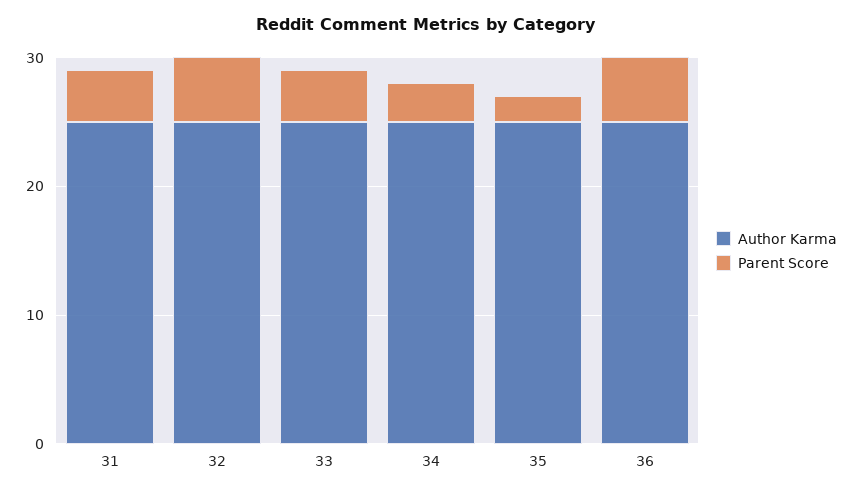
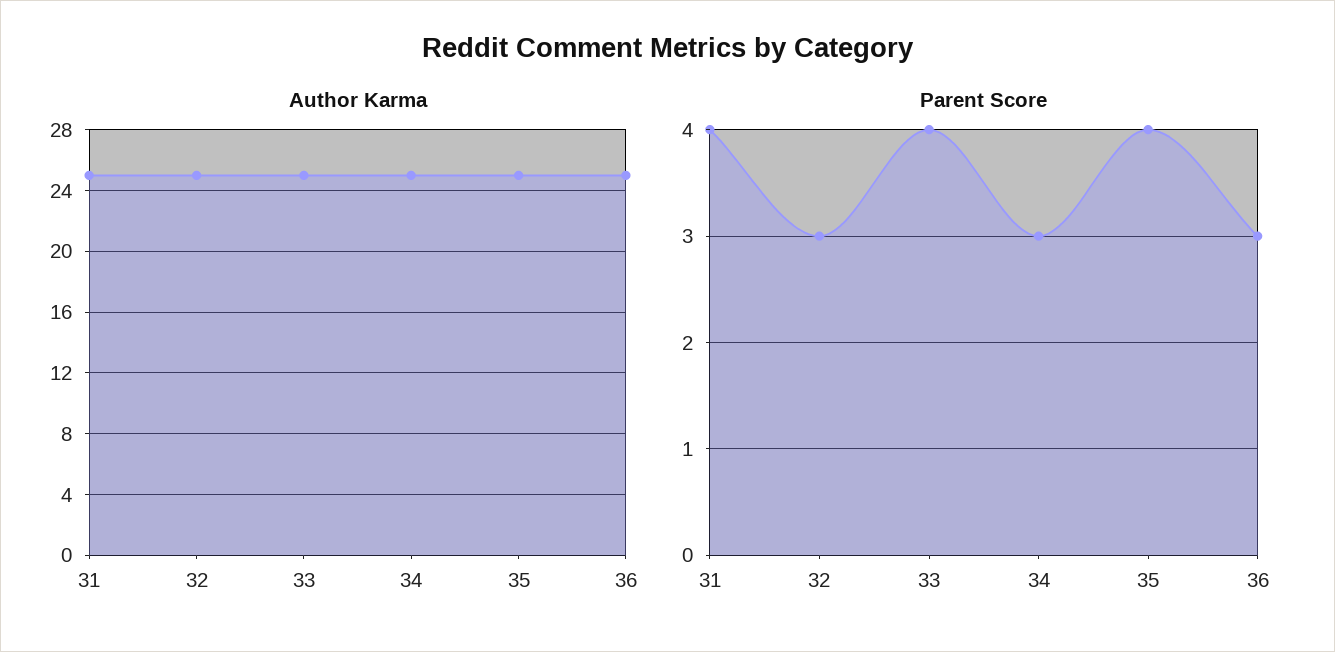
Parent Score, 32: 5 -> 3
Parent Score, 35: 2 -> 4
Parent Score, 36: 5 -> 3

